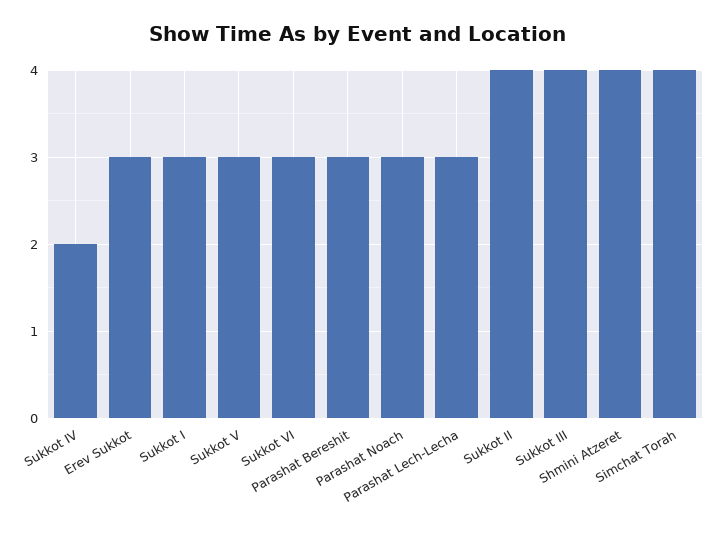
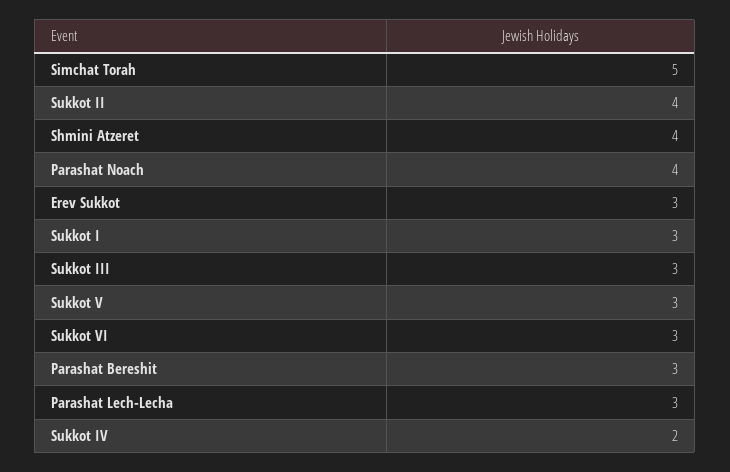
Parashat Noach: 3 -> 4
Sukkot III: 4 -> 3
Simchat Torah: 4 -> 5

